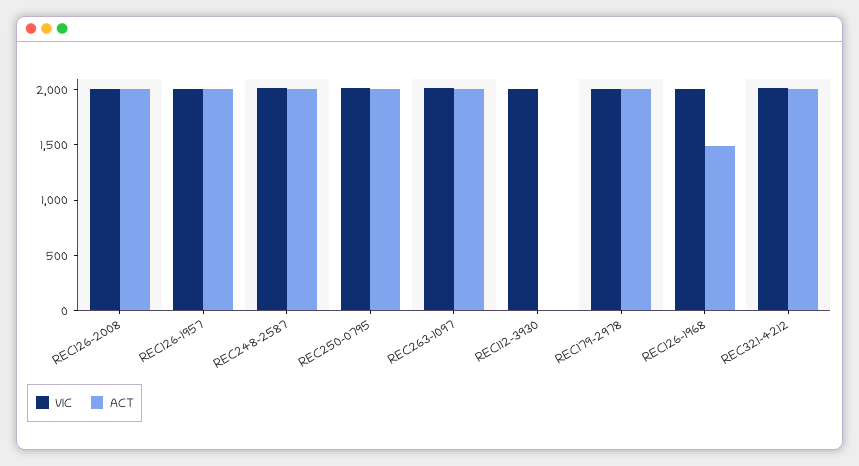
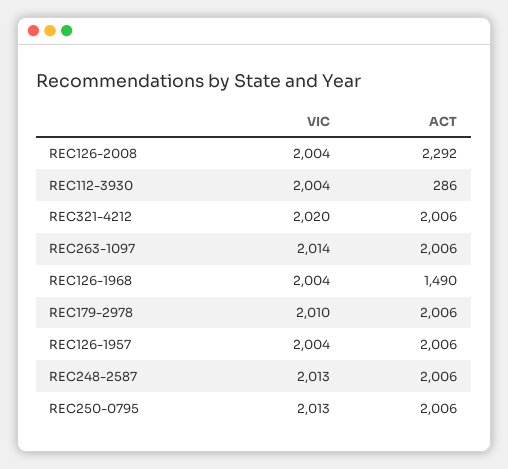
ACT, REC126-2008: 2000 -> 2292
ACT, REC112-3930: 0 -> 286

